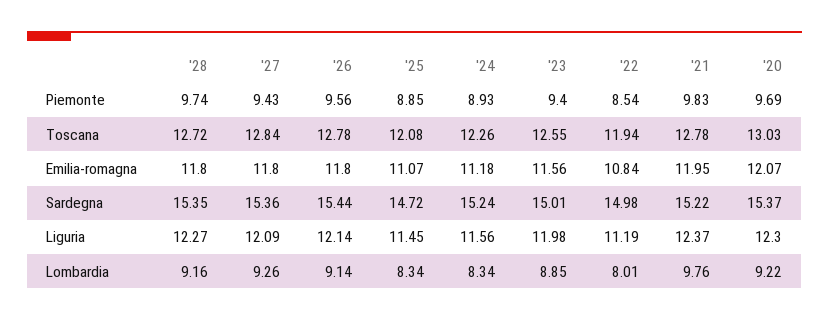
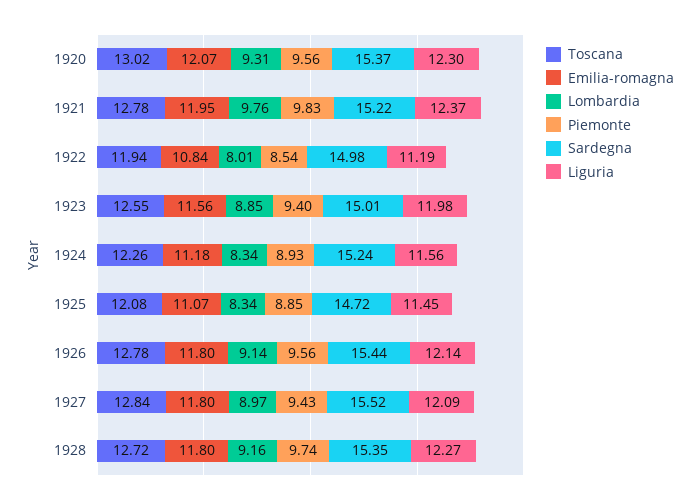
Piemonte, '20: 9.69 -> 9.56
Toscana, '20: 13.03 -> 13.02
Sardegna, '27: 15.36 -> 15.52
Lombardia, '27: 9.26 -> 8.97
Lombardia, '20: 9.22 -> 9.31

